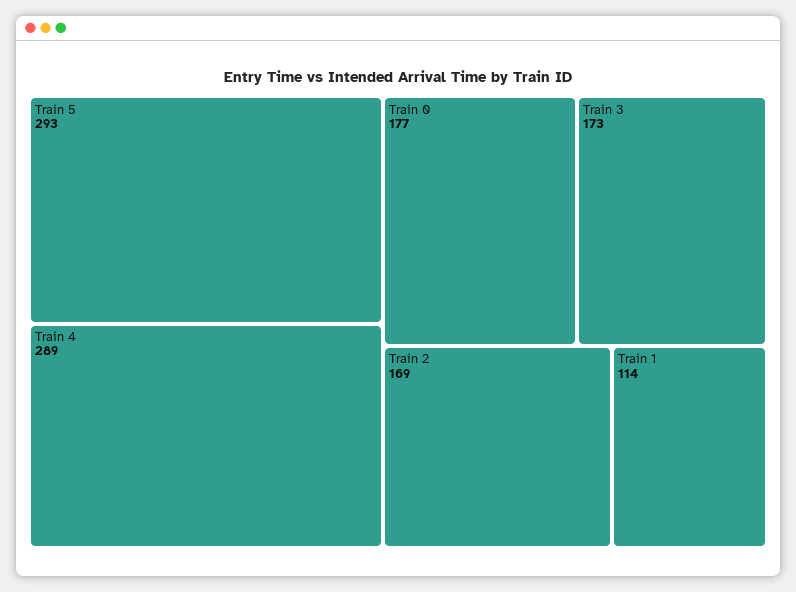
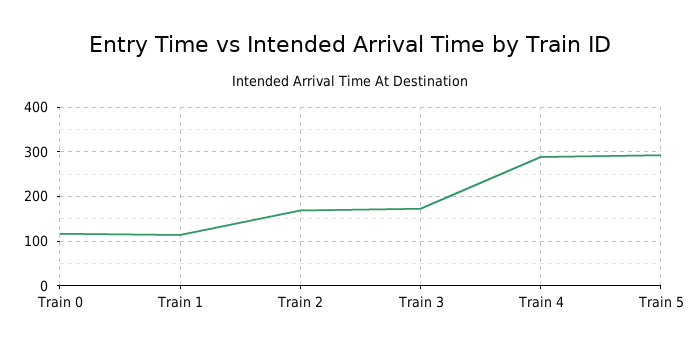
Train 0: 177 -> 120

